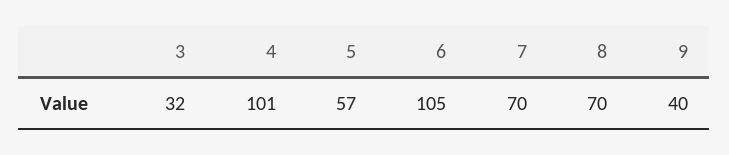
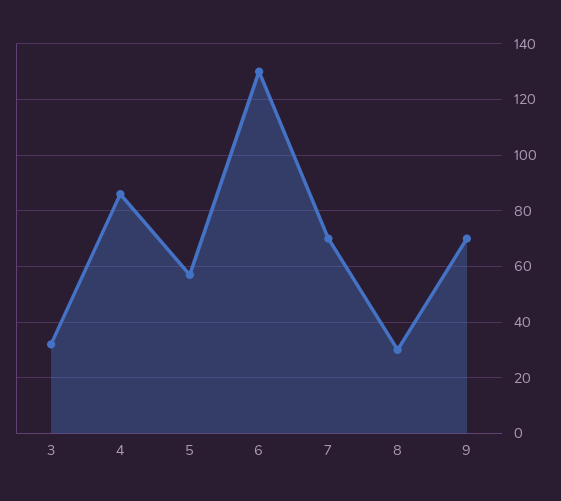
4: 101 -> 85
6: 105 -> 130
8: 70 -> 30
9: 40 -> 70

